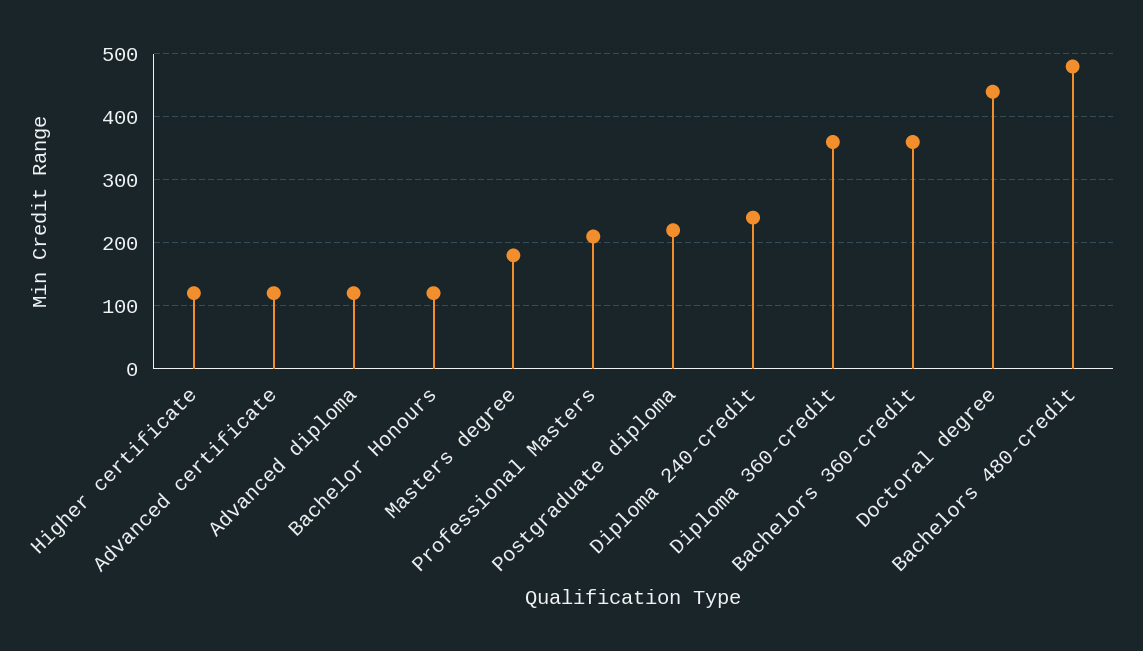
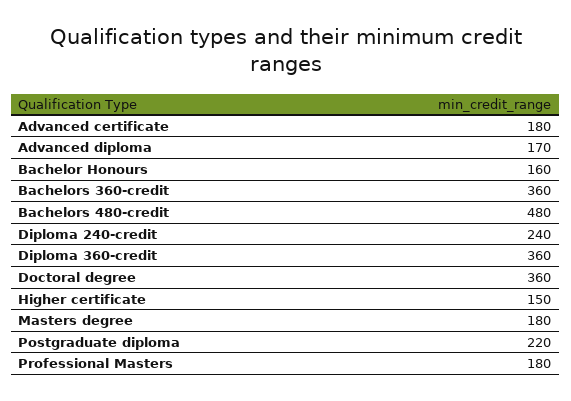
Higher certificate: 120 -> 150
Advanced certificate: 120 -> 180
Advanced diploma: 120 -> 170
Bachelor Honours: 120 -> 160
Professional Masters: 210 -> 180
Doctoral degree: 440 -> 360

